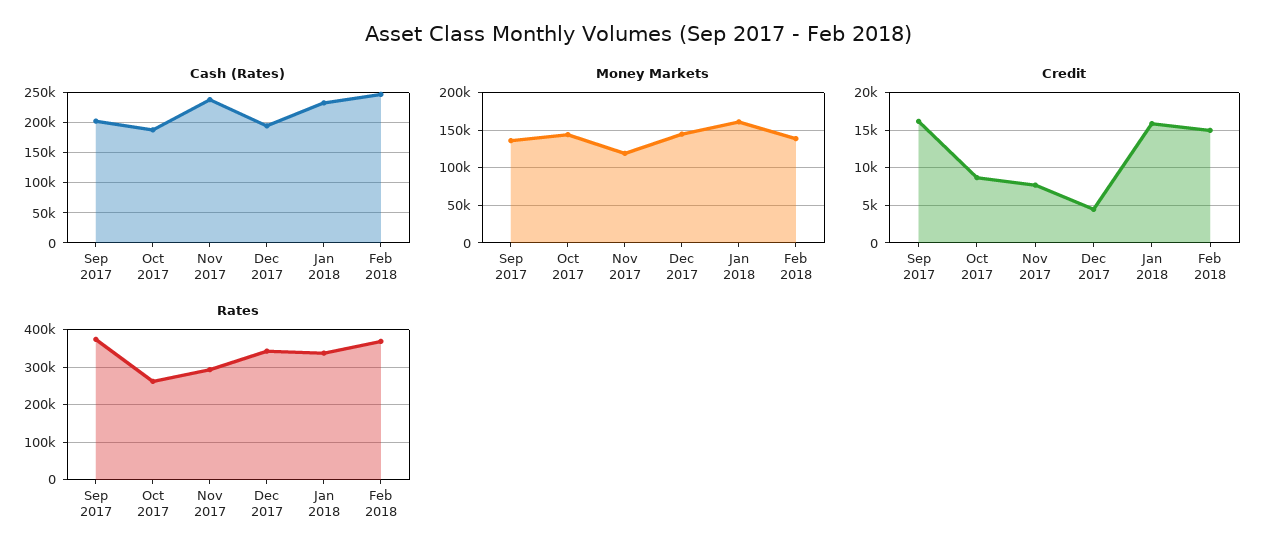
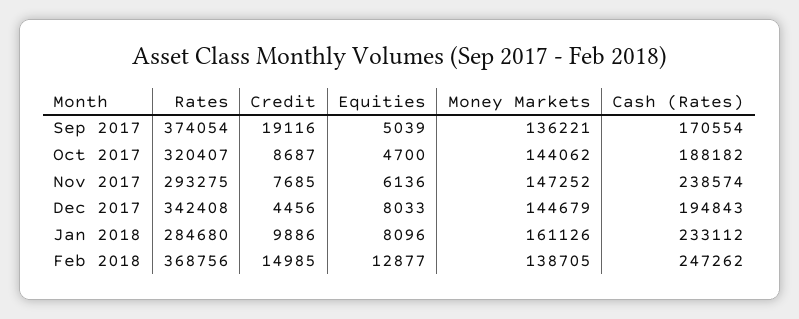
Cash (Rates), Sep 2017: 200000 -> 170554
Money Markets, Nov 2017: 120000 -> 147252
Credit, Sep 2017: 16000 -> 19116
Credit, Jan 2018: 16000 -> 9886
Rates, Oct 2017: 260000 -> 320407
Rates, Jan 2018: 340000 -> 284680
Equities, Sep 2017: none -> 5039
Equities, Oct 2017: none -> 4700
Equities, Nov 2017: none -> 6136
Equities, Dec 2017: none -> 8033
Equities, Jan 2018: none -> 8096
Equities, Feb 2018: none -> 12877

